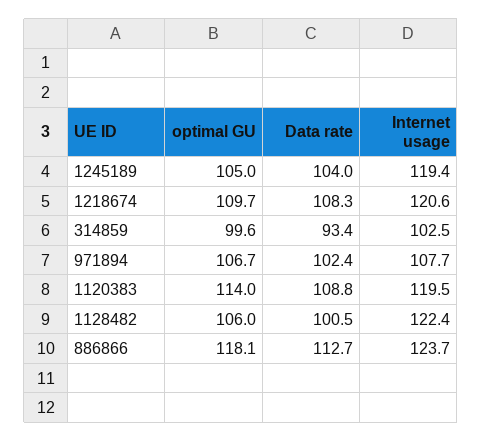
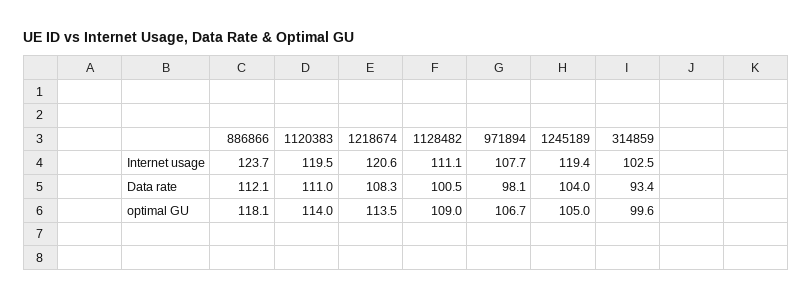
optimal GU, 1218674: 109.7 -> 113.5
Data rate, 971894: 102.4 -> 98.1
Data rate, 1120383: 108.8 -> 111
optimal GU, 1128482: 106 -> 109
Internet usage, 1128482: 122.4 -> 111.1
Data rate, 886866: 112.7 -> 112.1

